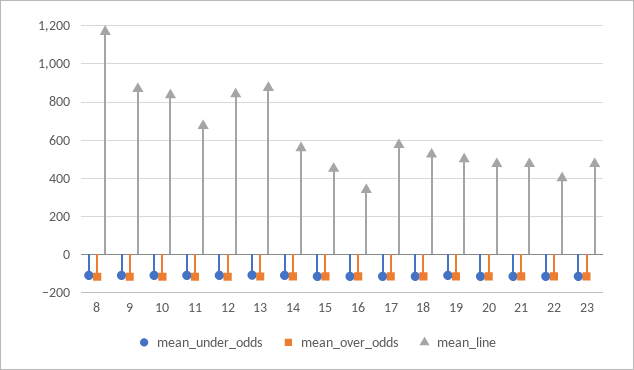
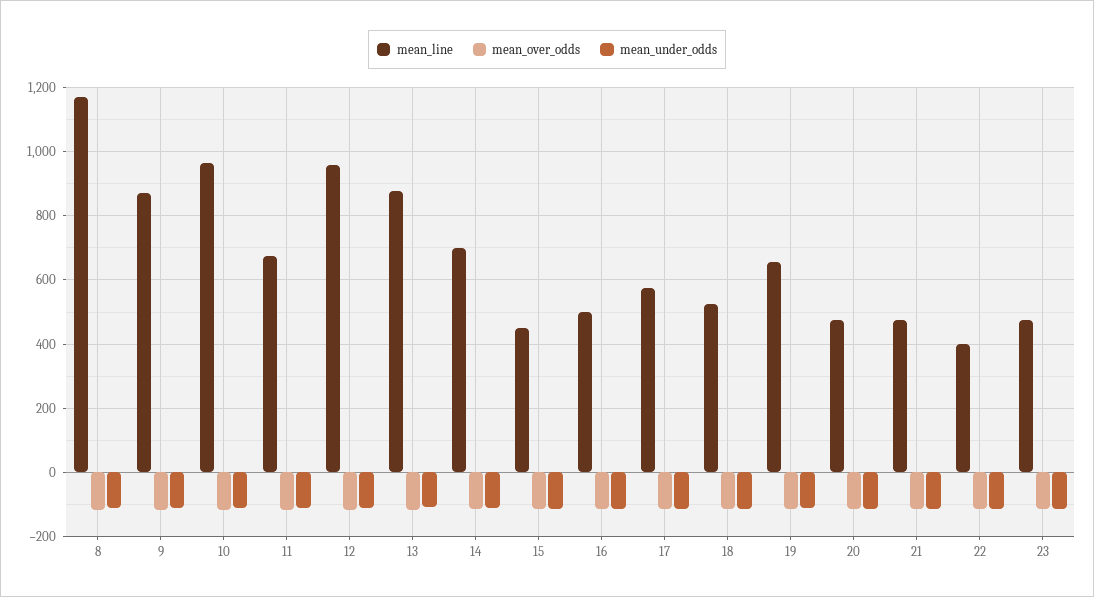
mean_line, 10: 850 -> 960
mean_line, 12: 850 -> 960
mean_line, 14: 550 -> 700
mean_line, 16: 350 -> 500
mean_line, 19: 500 -> 660

